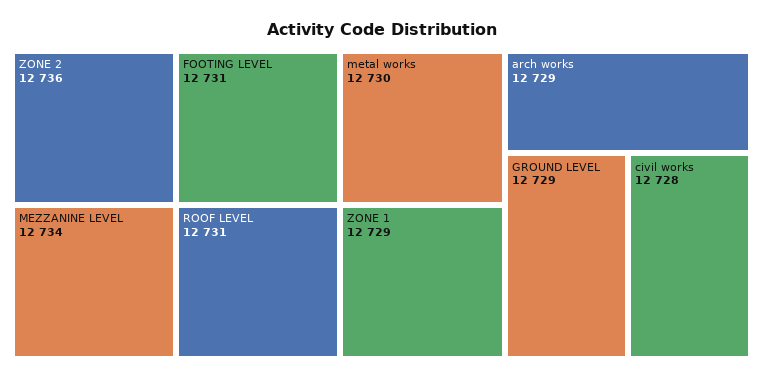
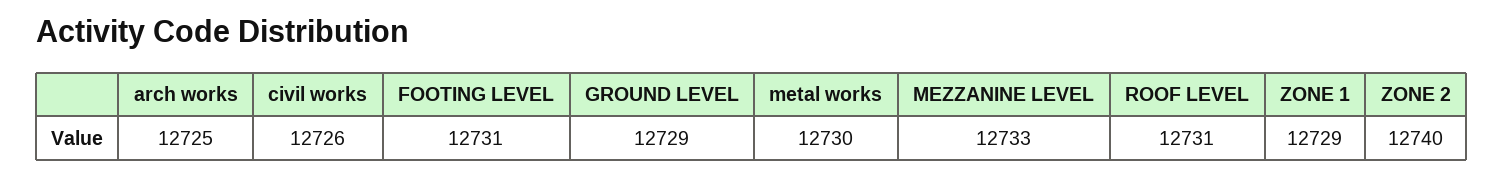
ZONE 2: 12736 -> 12740
MEZZANINE LEVEL: 12734 -> 12733
arch works: 12729 -> 12725
civil works: 12728 -> 12726

